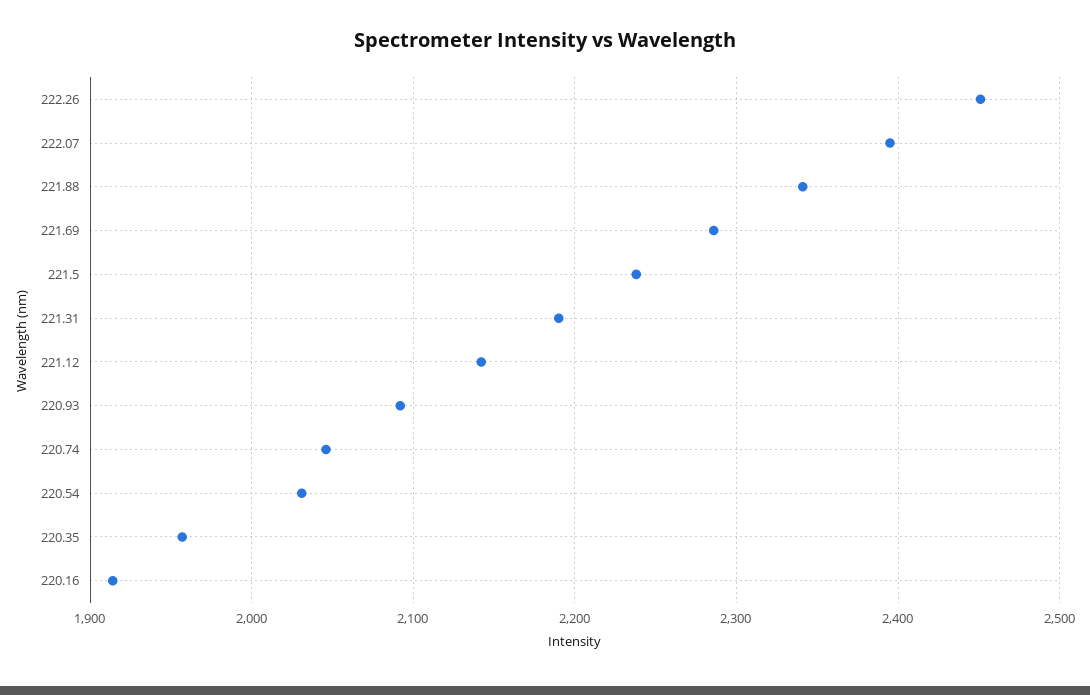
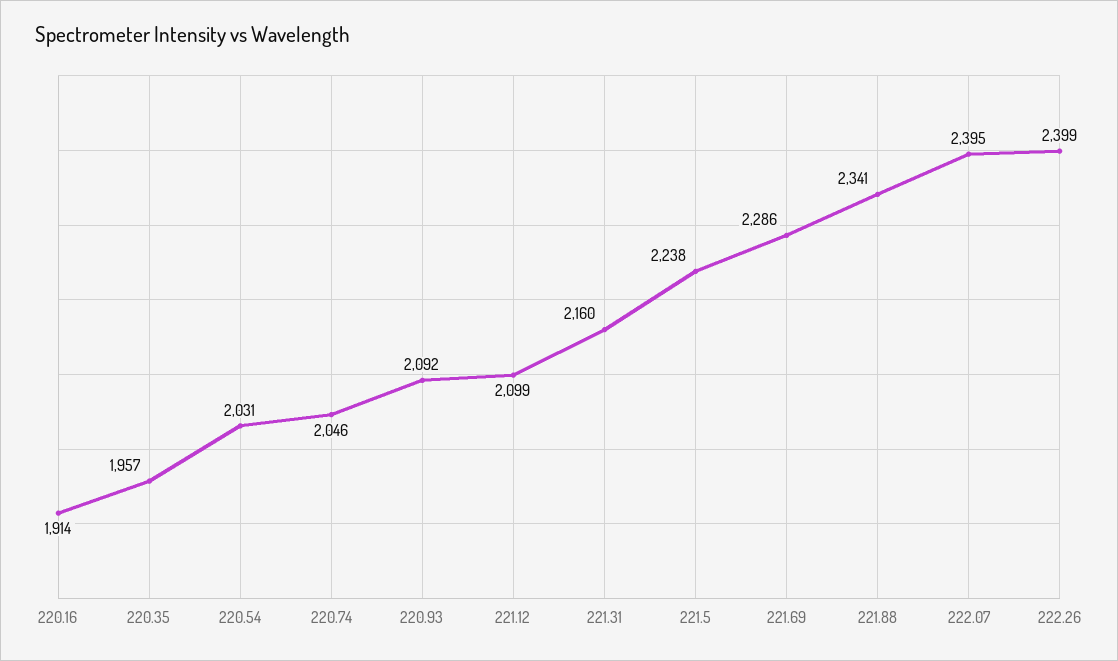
222.26: 2450 -> 2399
221.31: 2190 -> 2160
221.12: 2140 -> 2099

